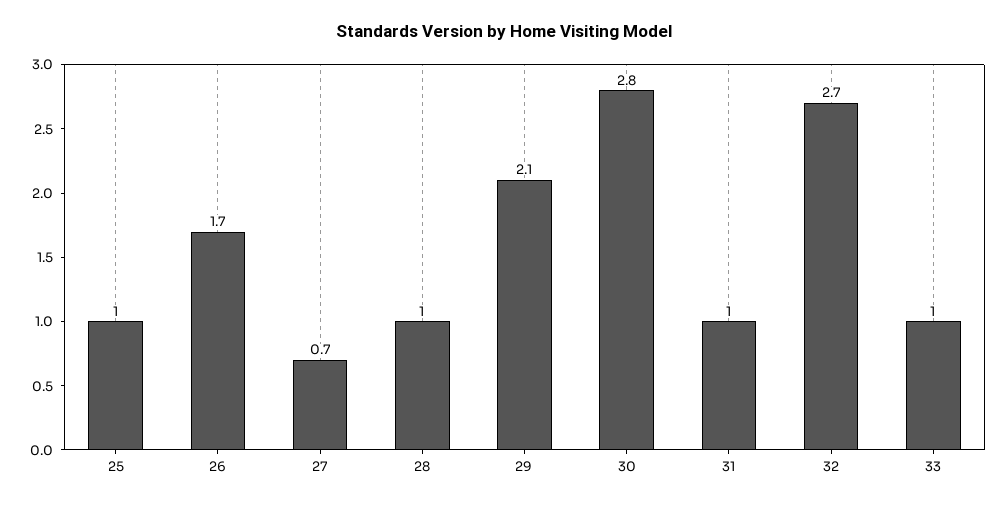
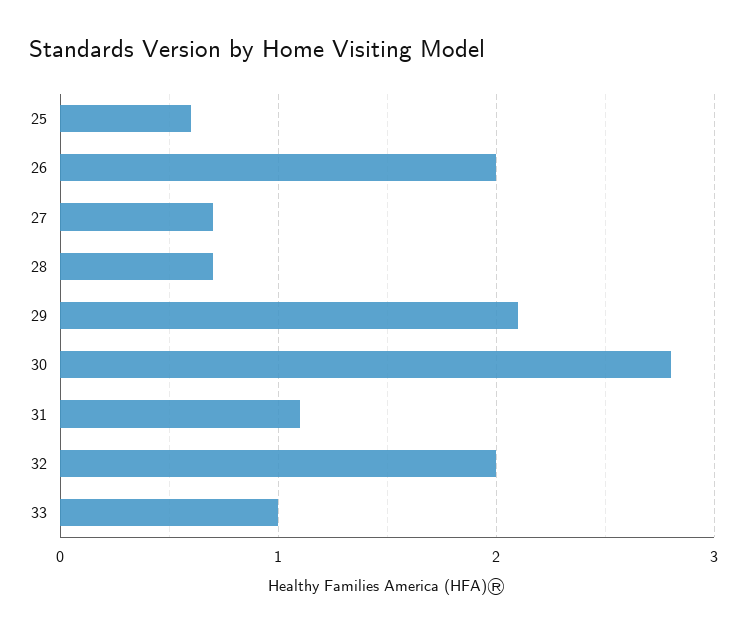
25: 1 -> 0.6
26: 1.7 -> 2
28: 1 -> 0.7
31: 1 -> 1.1
32: 2.7 -> 2

